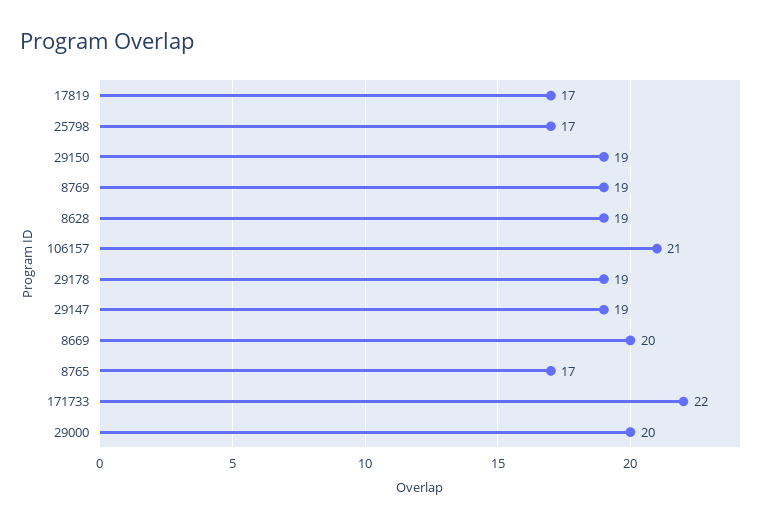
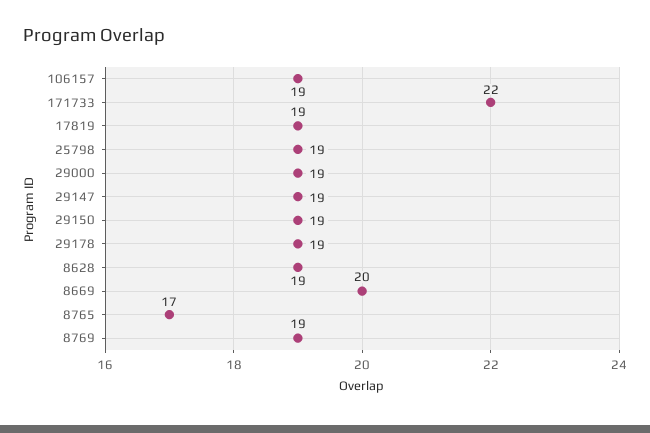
17819: 17 -> 19
25798: 17 -> 19
106157: 21 -> 19
29000: 20 -> 19

